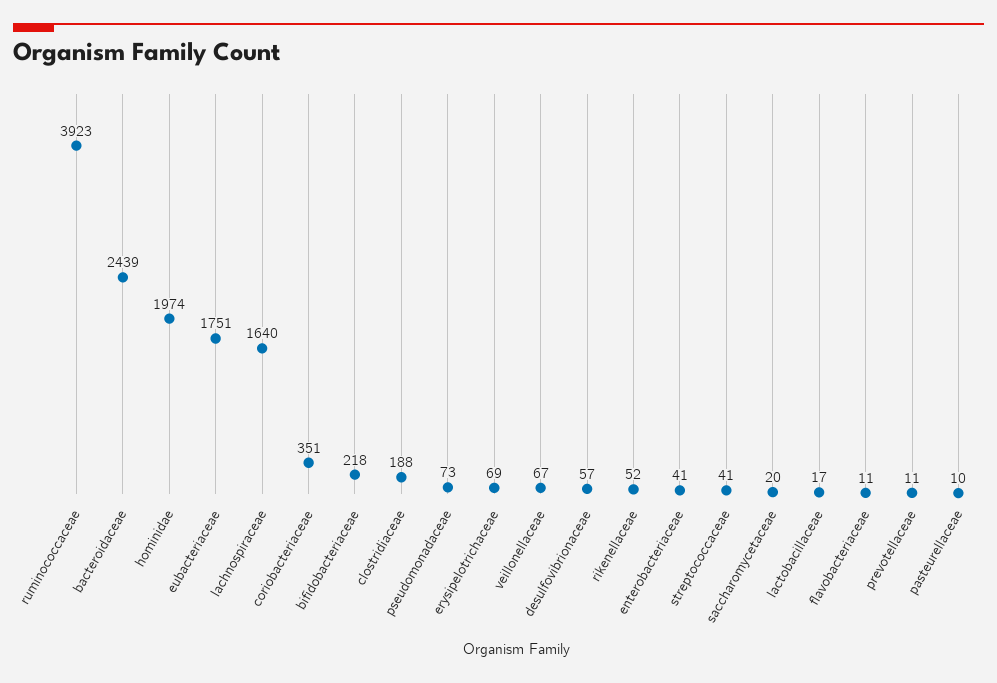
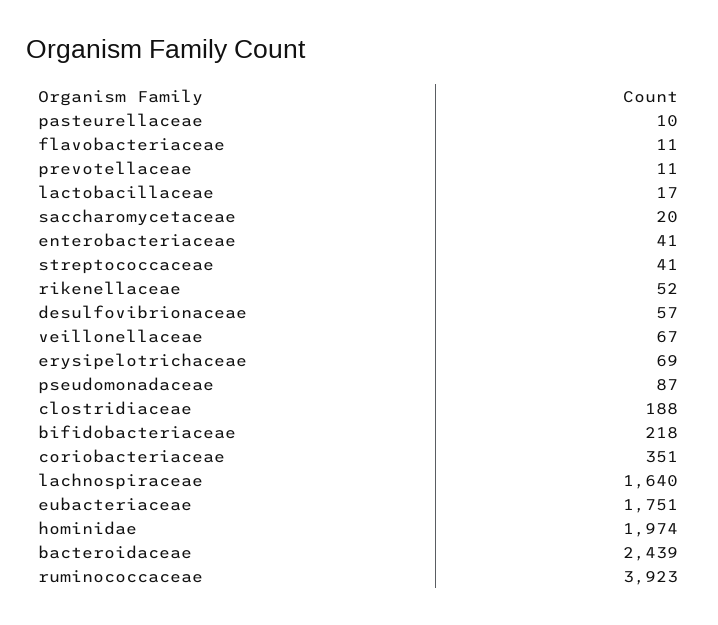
pseudomonadaceae: 73 -> 87

